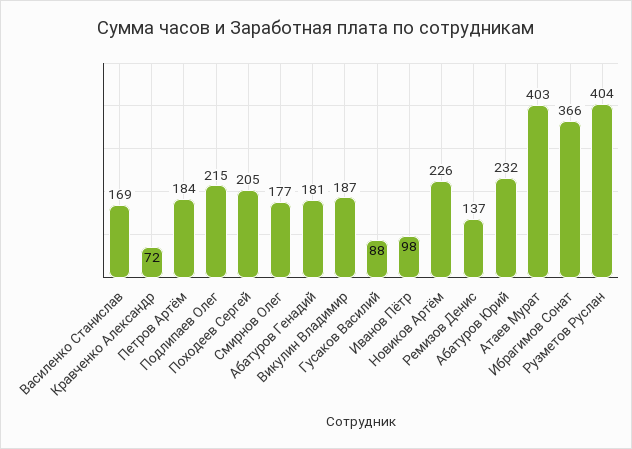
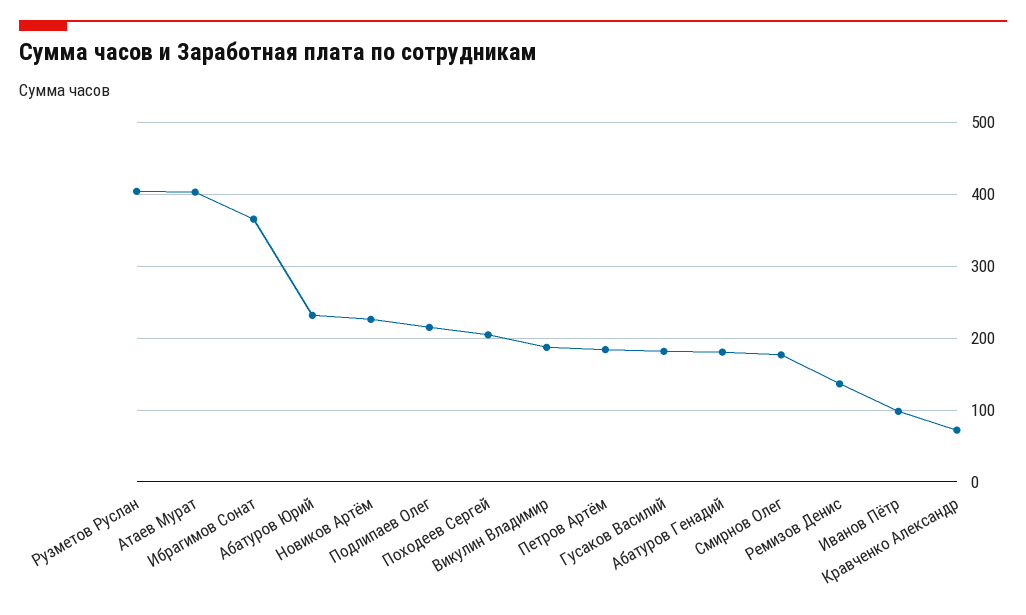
Василенко Станислав: 169 -> none
Гусаков Василий: 88 -> 180

